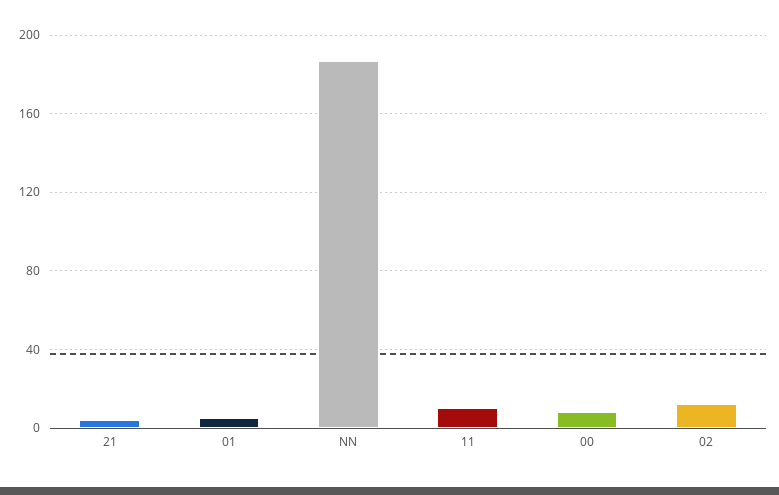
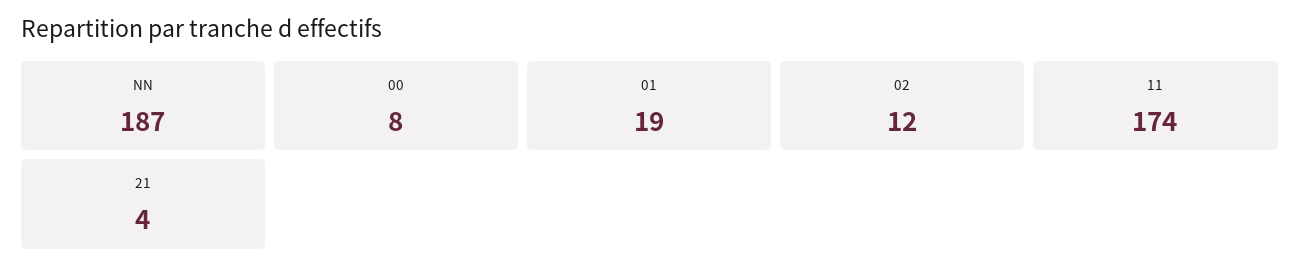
01: 5 -> 19
11: 10 -> 174

